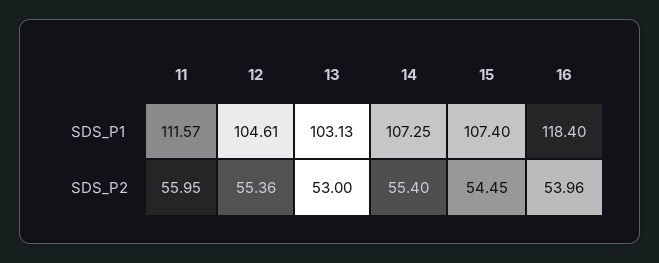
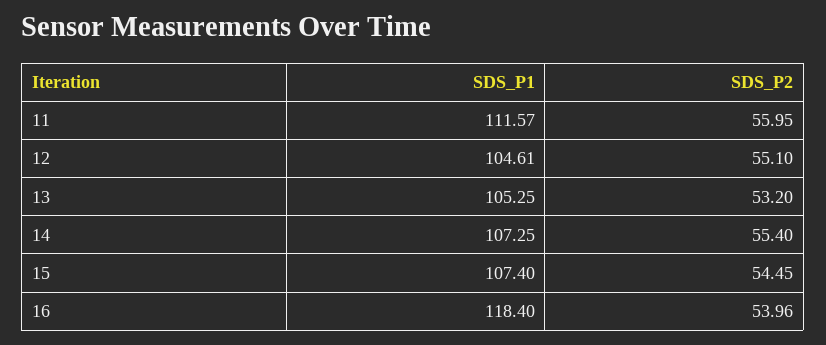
13, SDS_P1: 103.13 -> 105.25
12, SDS_P2: 55.36 -> 55.1
13, SDS_P2: 53 -> 53.2

